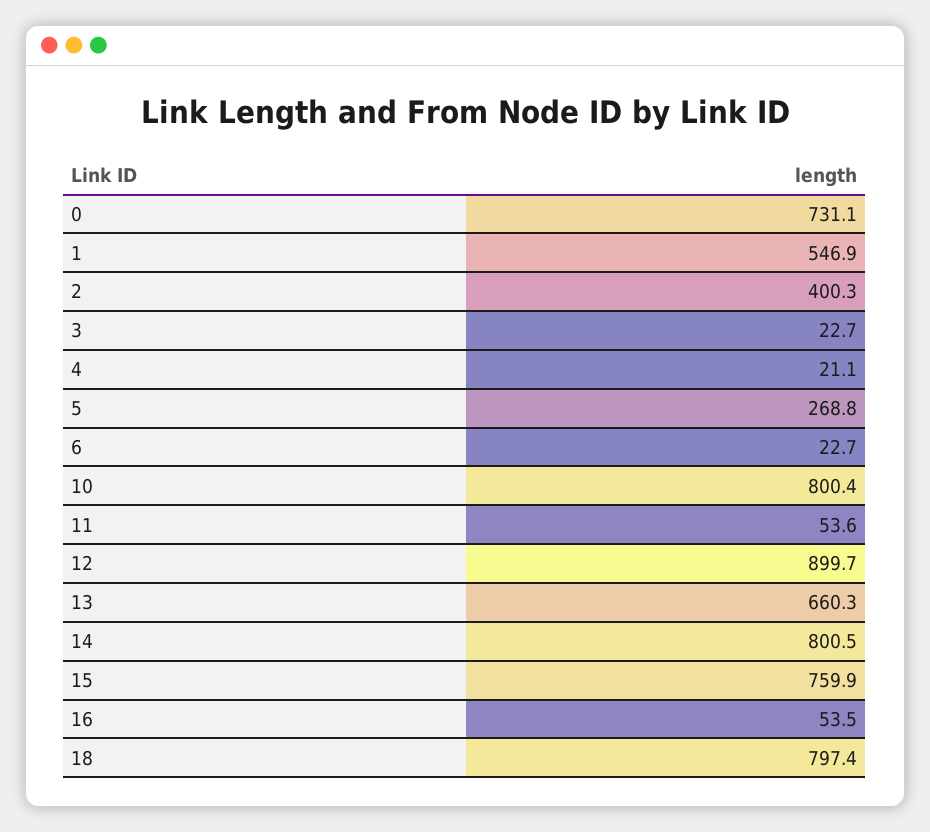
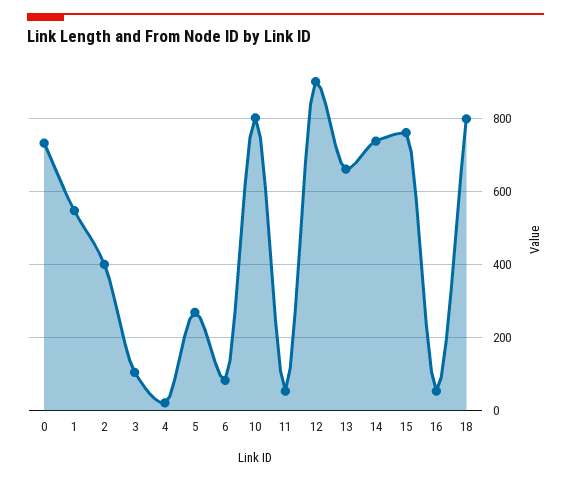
3: 22.7 -> 100
6: 22.7 -> 80
14: 800.5 -> 740

